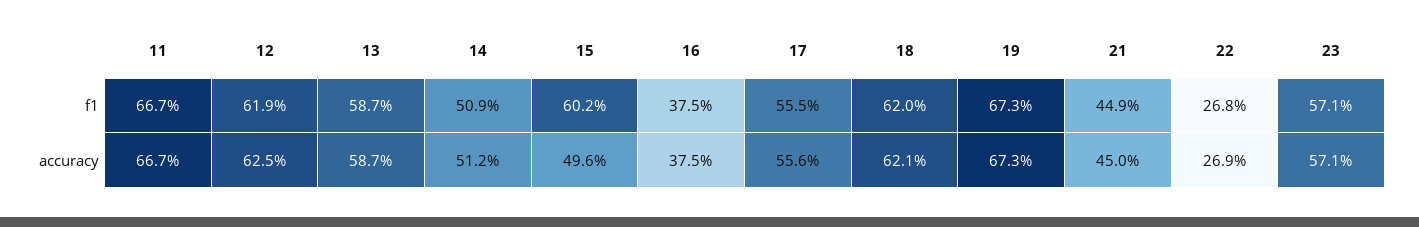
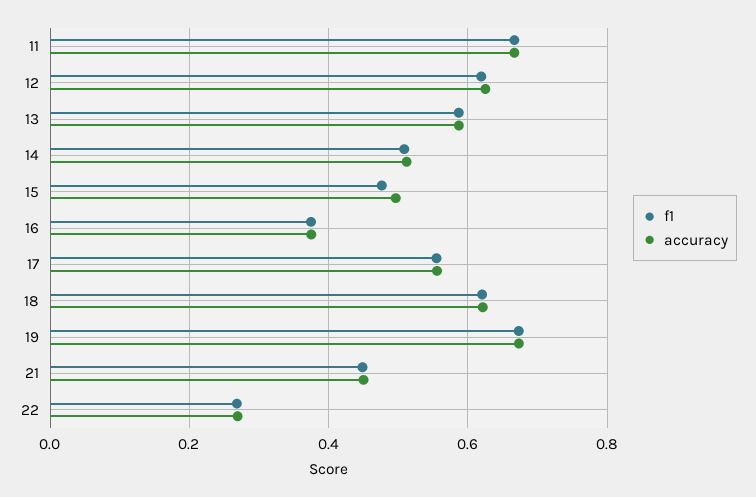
f1, 15: 0.602 -> 0.48
f1, 23: 0.571 -> none
accuracy, 23: 0.571 -> none

